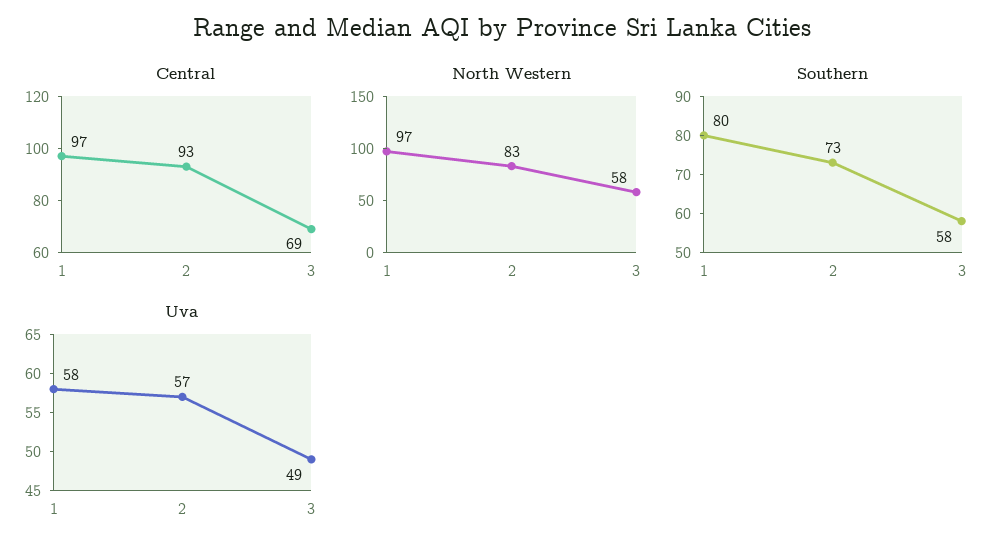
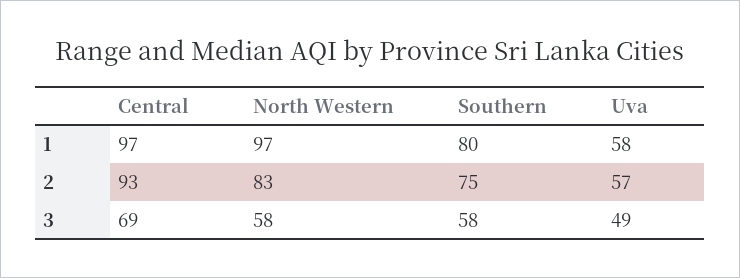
Southern, 2: 73 -> 75

